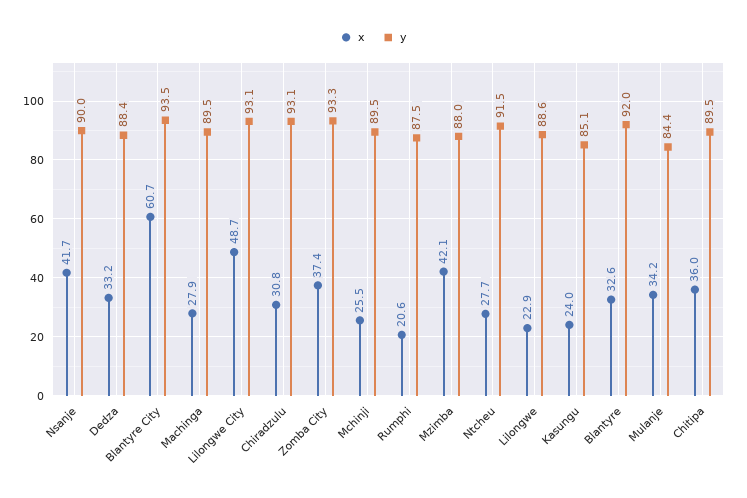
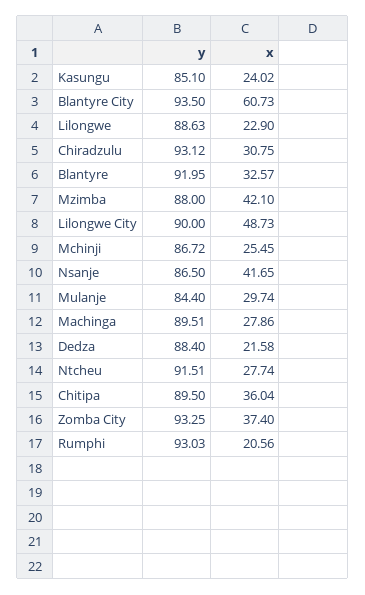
y, Nsanje: 90 -> 86.5
x, Dedza: 33.2 -> 21.58
y, Lilongwe City: 93.1 -> 90
y, Mchinji: 89.5 -> 86.72
y, Rumphi: 87.5 -> 93.03
x, Mulanje: 34.2 -> 29.74

